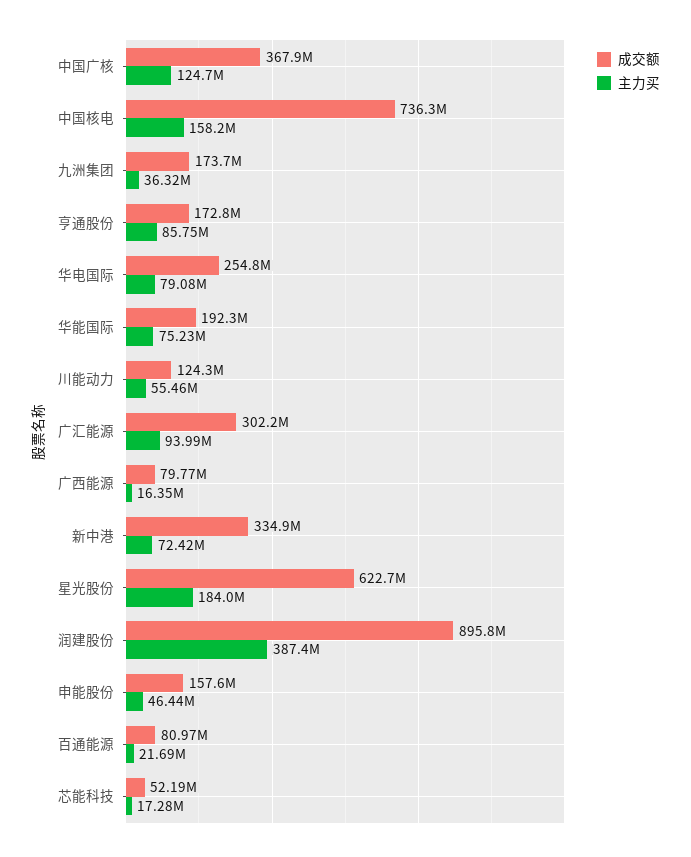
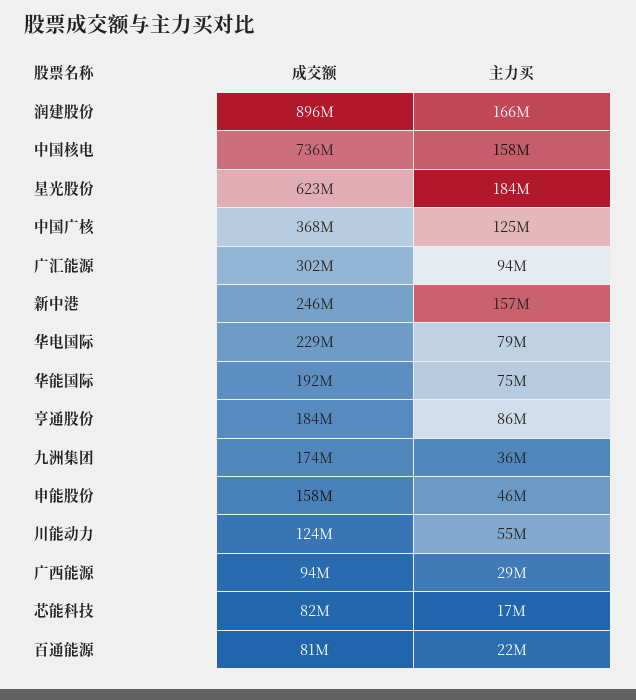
成交额, 亨通股份: 172800000 -> 184000000
成交额, 华电国际: 254800000 -> 229000000
成交额, 广西能源: 79770000 -> 94000000
主力买, 广西能源: 16350000 -> 29000000
成交额, 新中港: 334900000 -> 246000000
主力买, 新中港: 72420000 -> 157000000
主力买, 润建股份: 387400000 -> 166000000
成交额, 芯能科技: 52190000 -> 82000000

